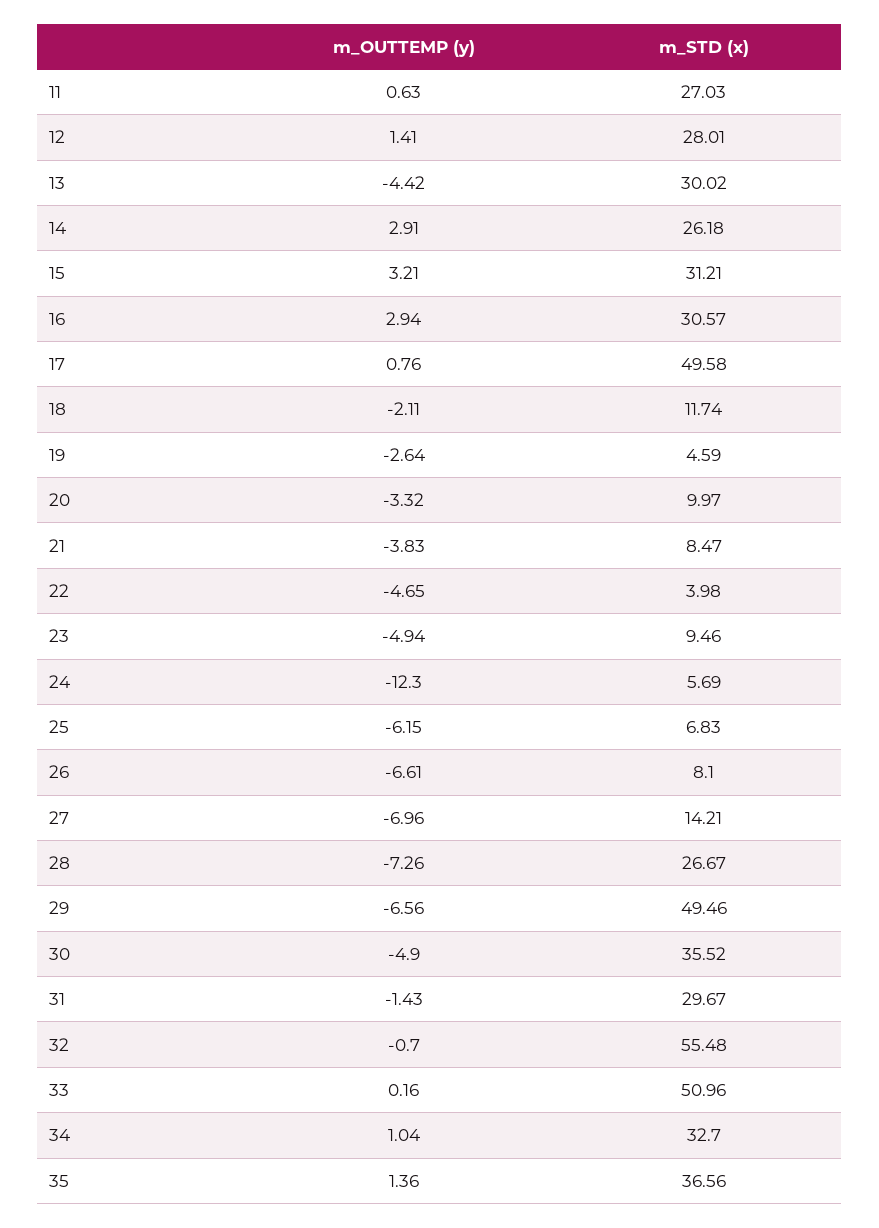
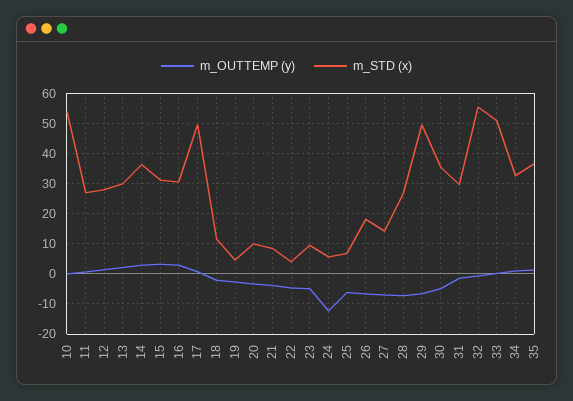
m_OUTTEMP (y), 13: -4.42 -> 2
m_STD (x), 14: 26.18 -> 36
m_STD (x), 26: 8.1 -> 18
m_OUTTEMP (y), 10: none -> 0
m_STD (x), 10: none -> 54

